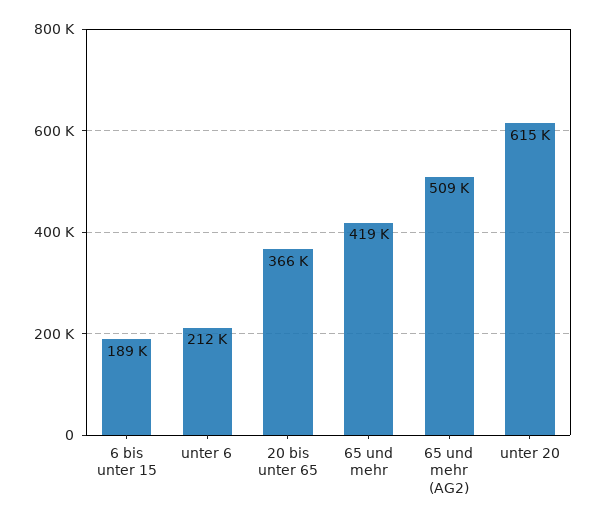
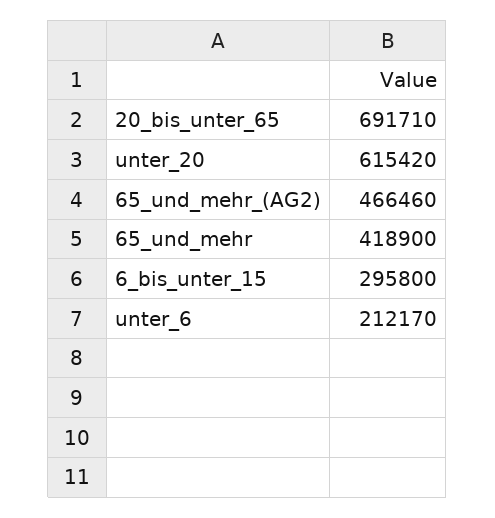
6 bis unter 15: 189000 -> 295800
20 bis unter 65: 366000 -> 691710
65 und mehr (AG2): 509000 -> 466460

